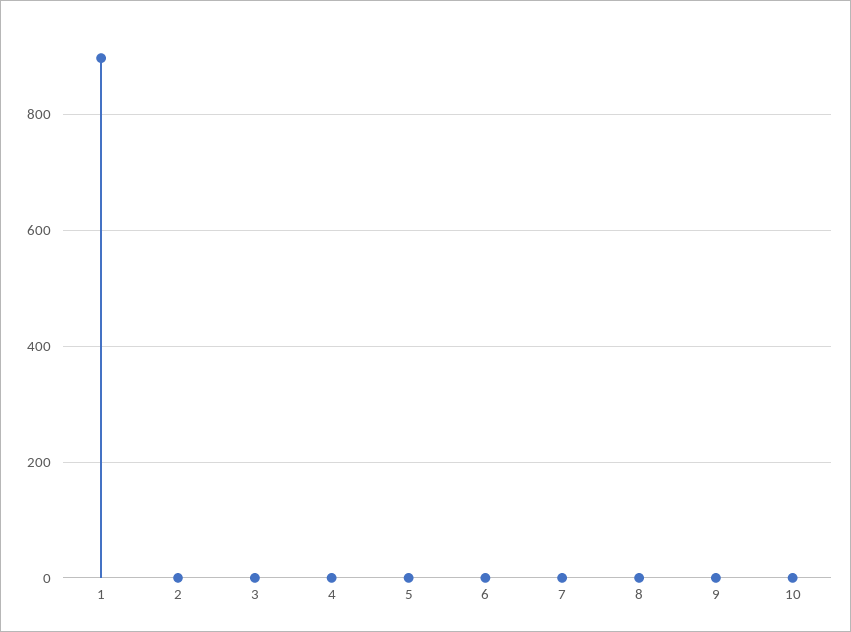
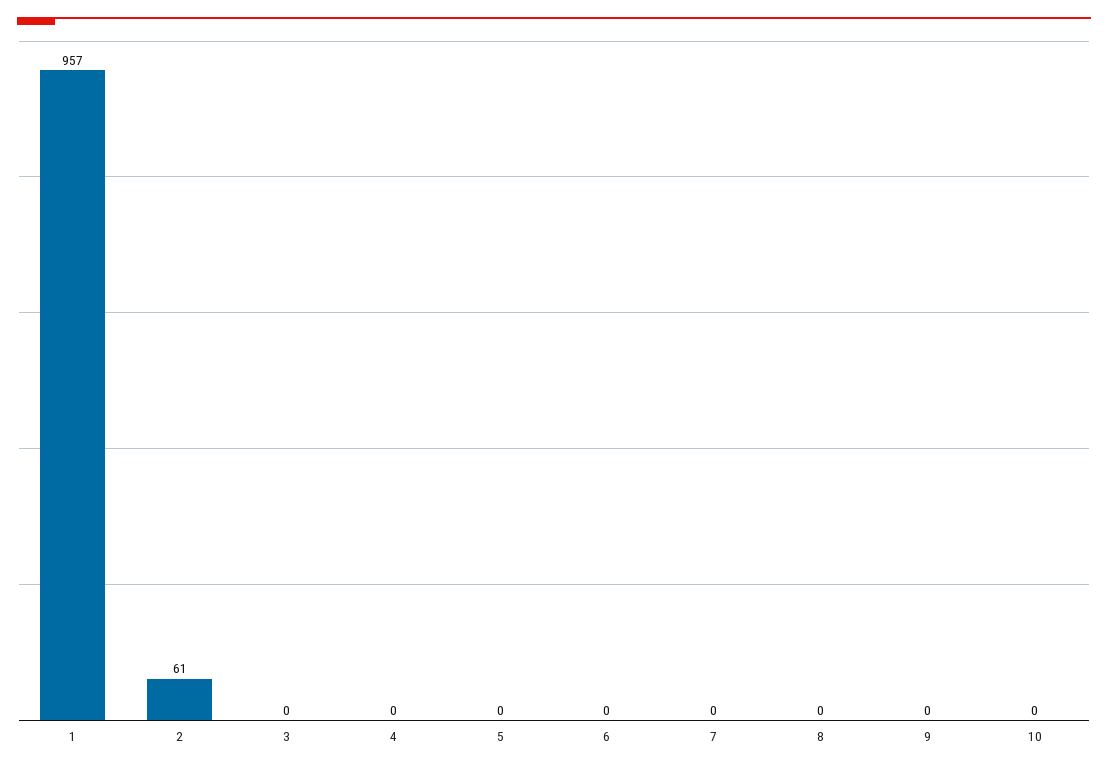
1: 900 -> 957
2: 0 -> 61

